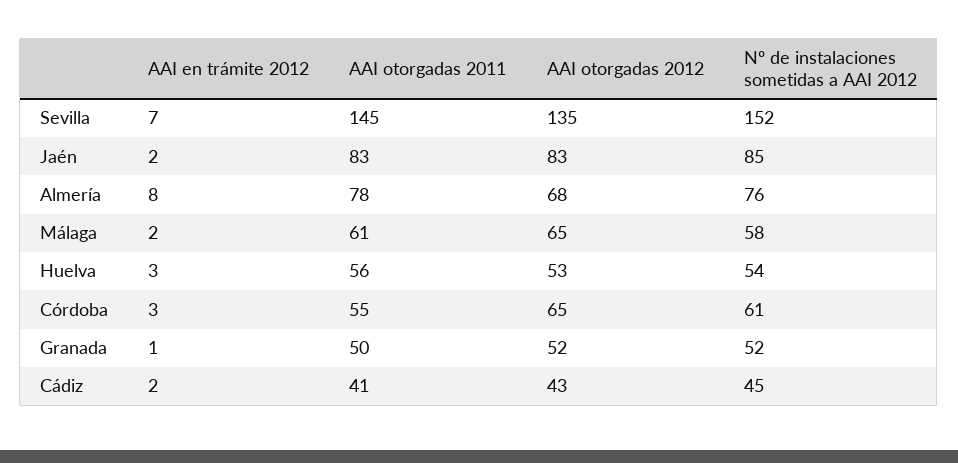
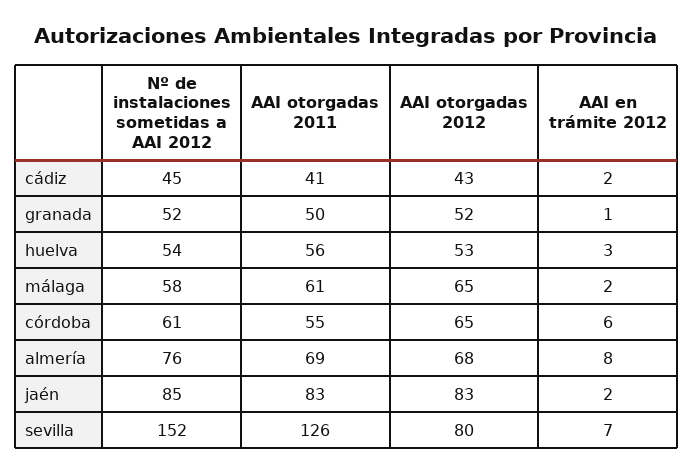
AAI otorgadas 2011, Sevilla: 145 -> 126
AAI otorgadas 2012, Sevilla: 135 -> 80
AAI otorgadas 2011, Almería: 78 -> 69
AAI en trámite 2012, Córdoba: 3 -> 6

